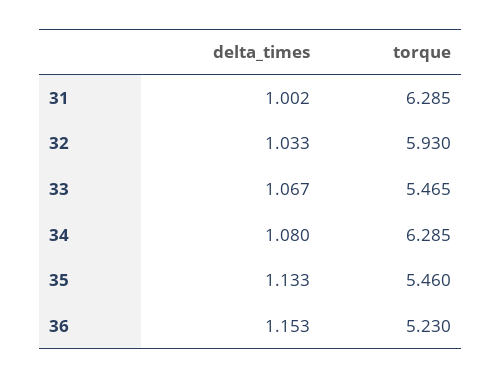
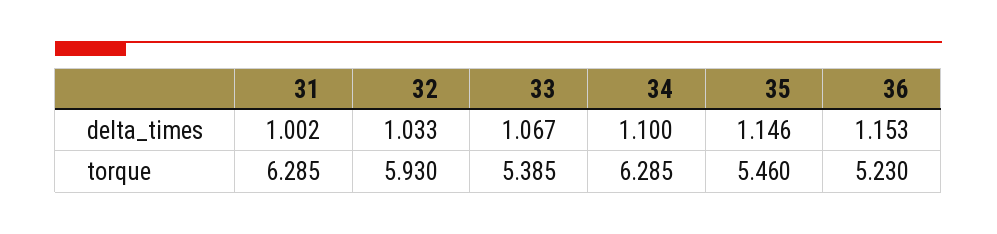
torque, 33: 5.465 -> 5.385
delta_times, 34: 1.08 -> 1.1
delta_times, 35: 1.133 -> 1.146

